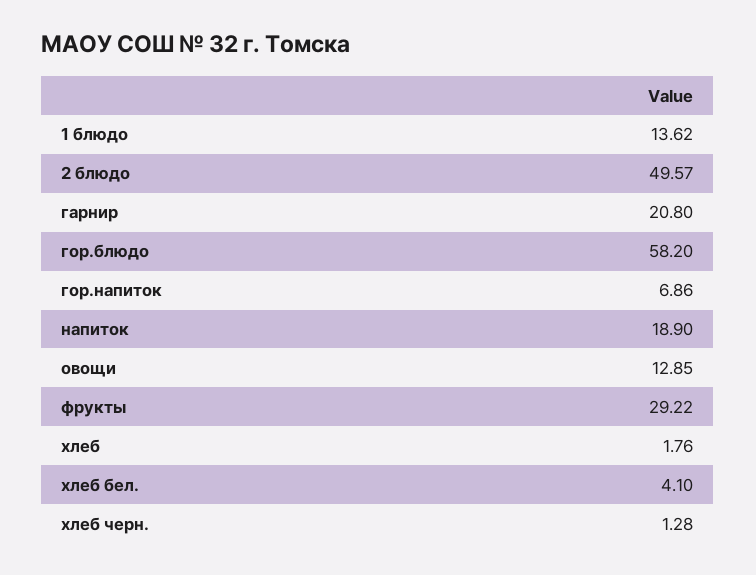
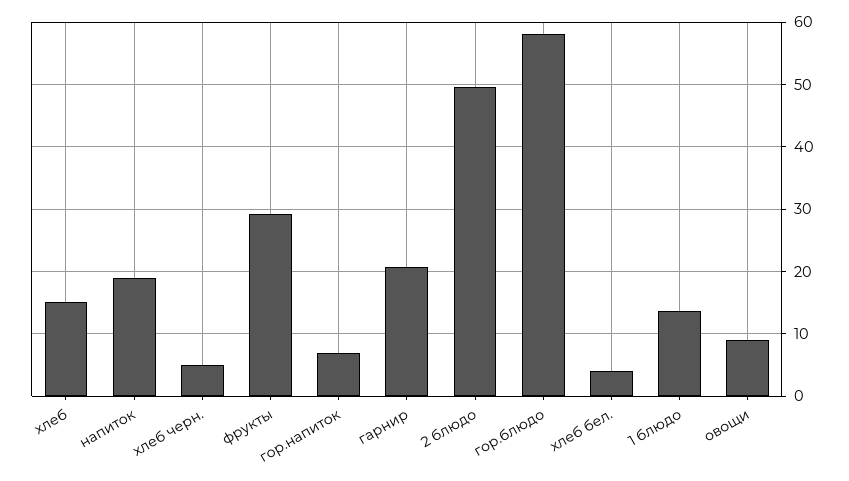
овощи: 12.85 -> 9
хлеб: 1.76 -> 15
хлеб черн.: 1.28 -> 5

